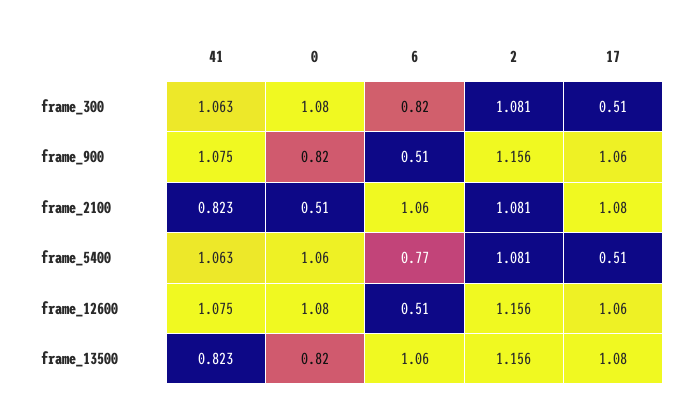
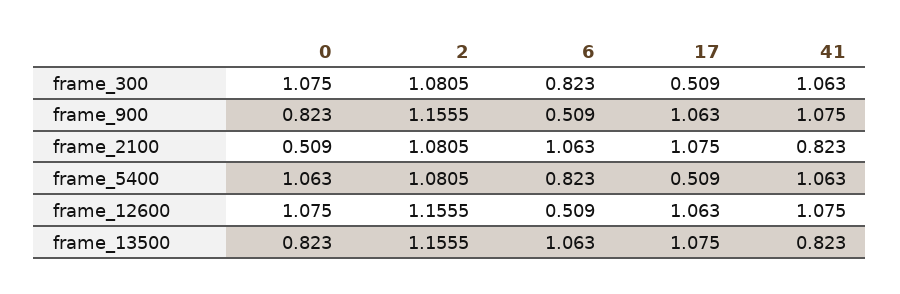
6, frame_5400: 0.77 -> 0.823

